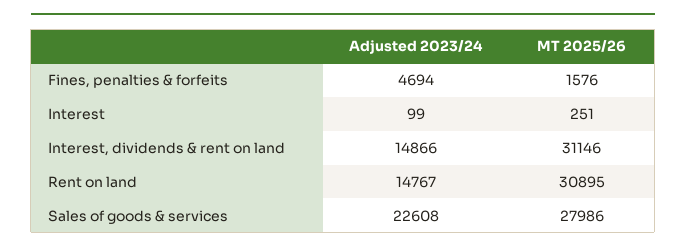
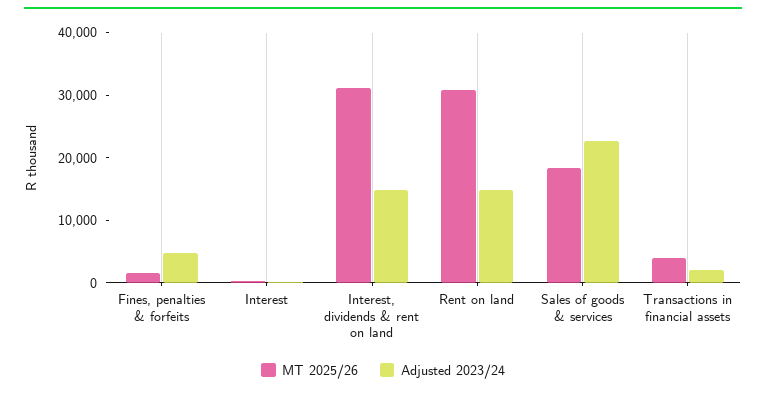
MT 2025/26, Sales of goods & services: 27986 -> 18000
MT 2025/26, Transactions in financial assets: none -> 4000
Adjusted 2023/24, Transactions in financial assets: none -> 2000

